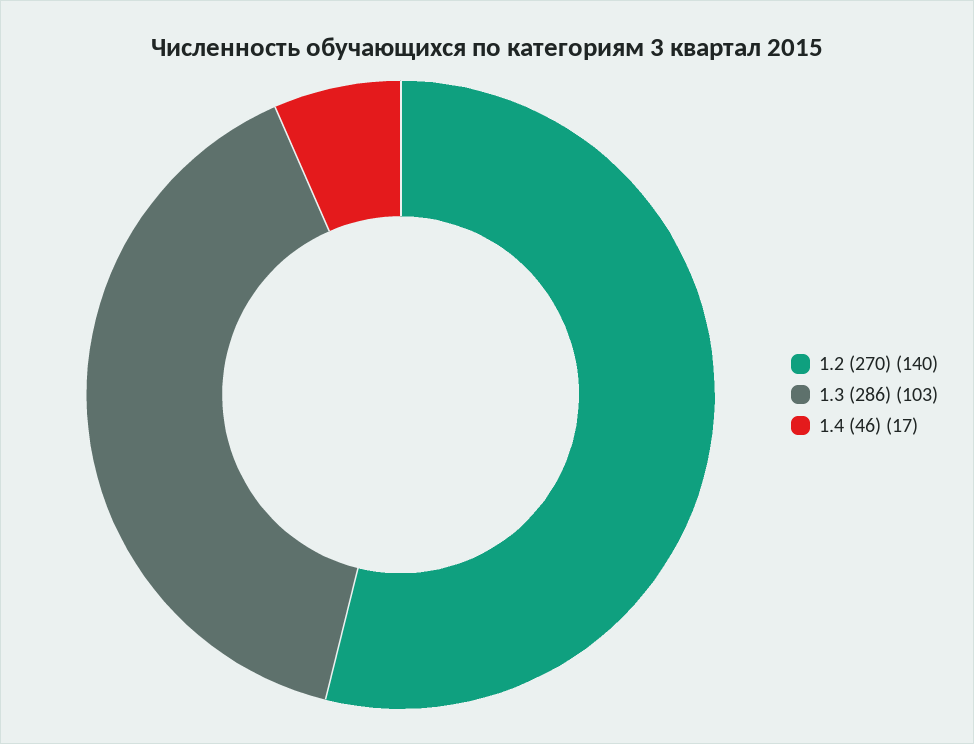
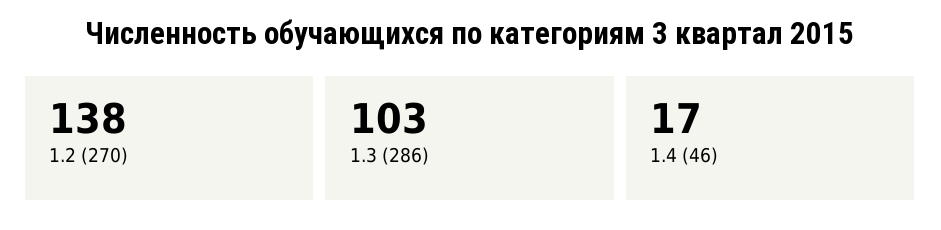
1.2 (270): 140 -> 138

